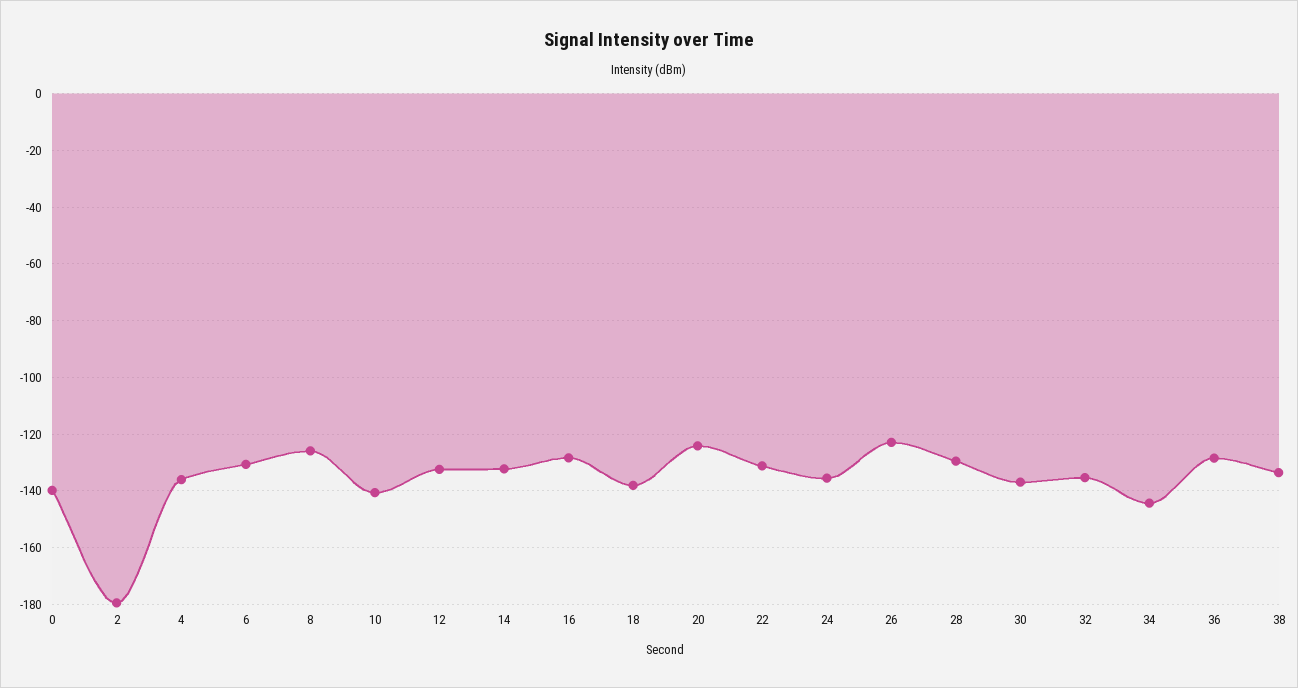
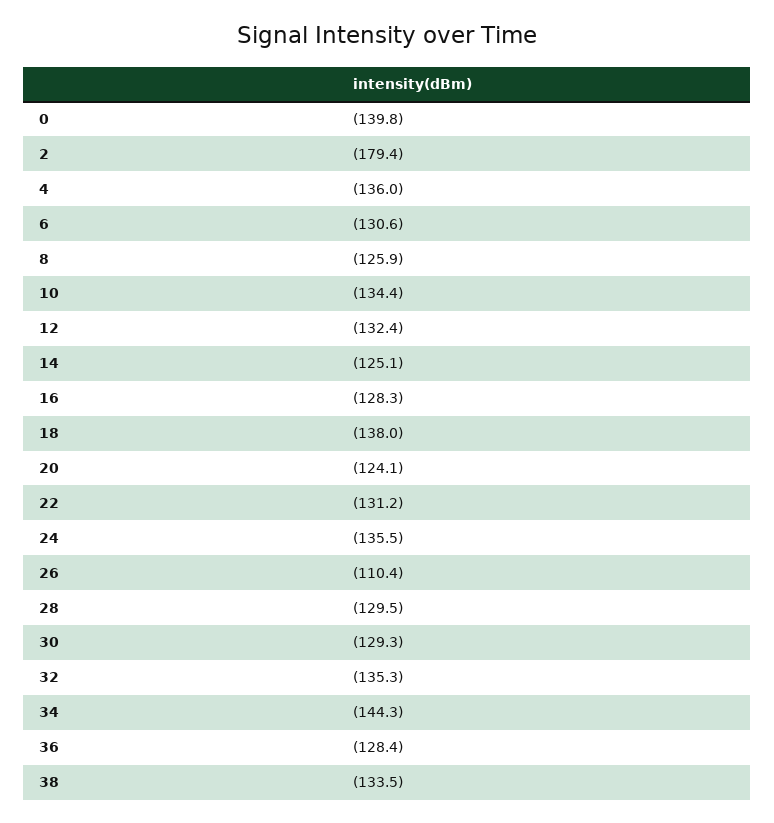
10: -140 -> -134.4
14: -132.5 -> -125.1
26: -122.5 -> -110.4
30: -137.5 -> -129.3

